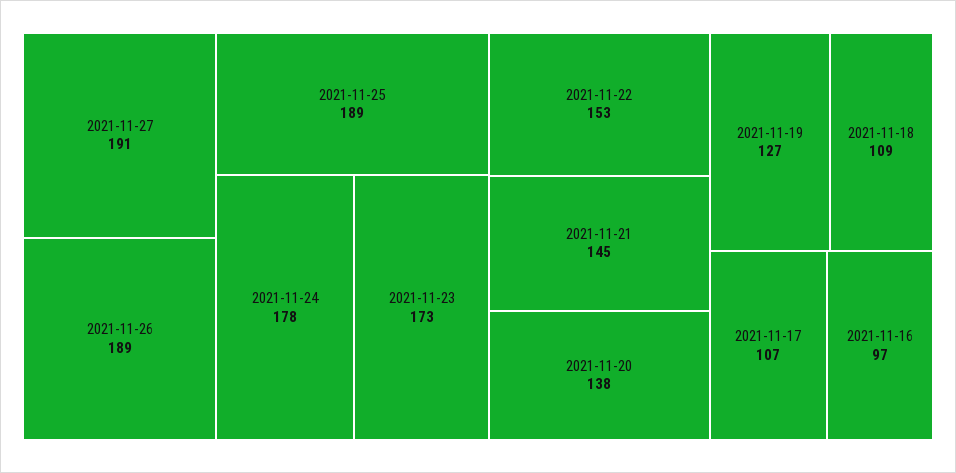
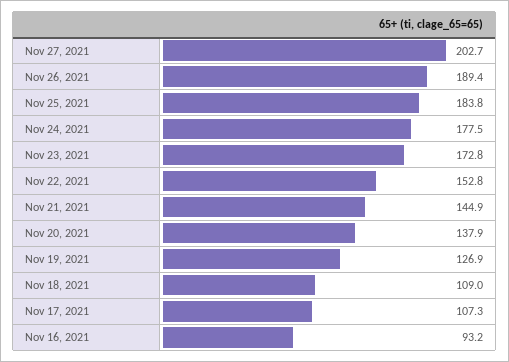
2021-11-27: 191 -> 202.7
2021-11-25: 189 -> 183.8
2021-11-16: 97 -> 93.2

